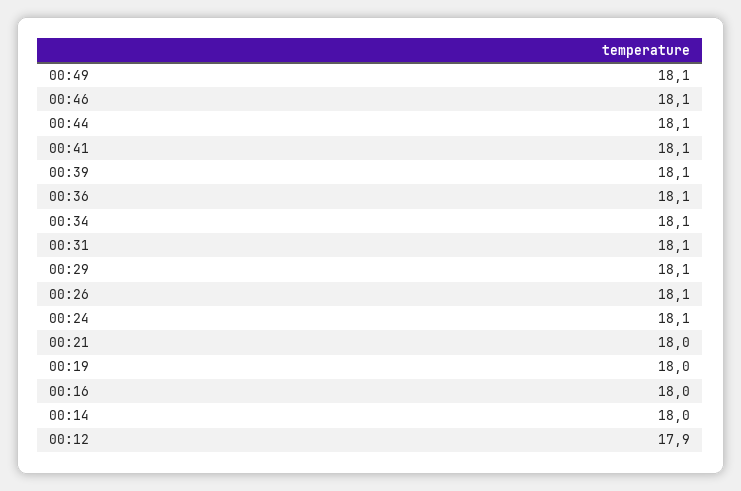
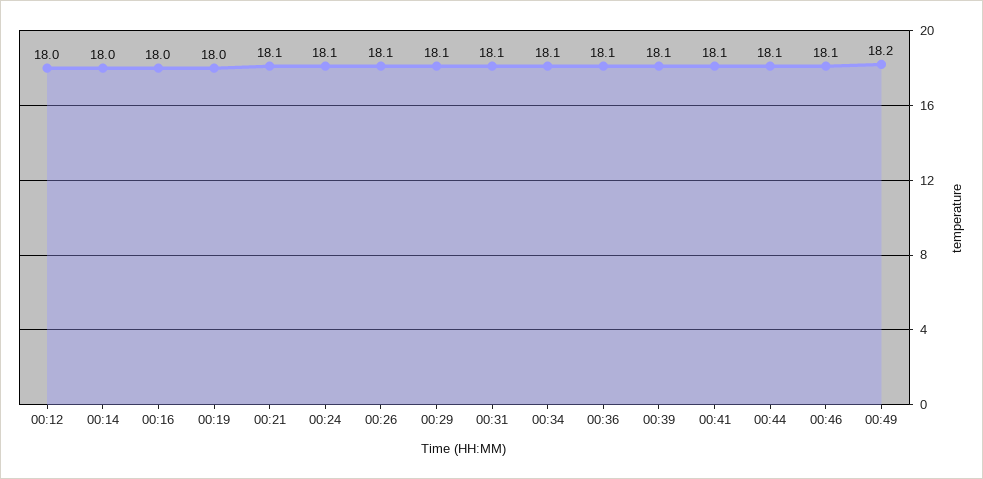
00:49: 18.1 -> 18.2
00:21: 18 -> 18.1
00:12: 17.9 -> 18

